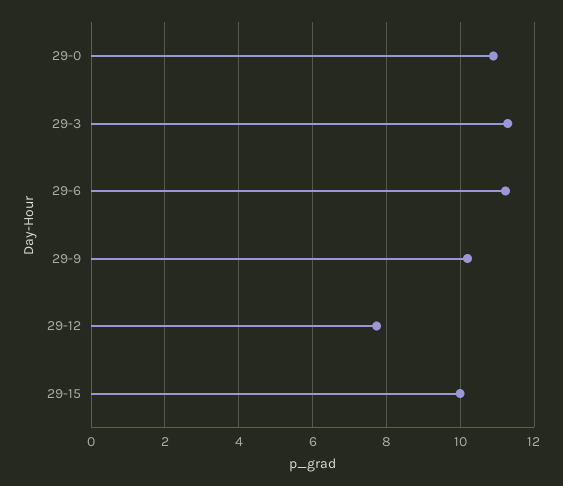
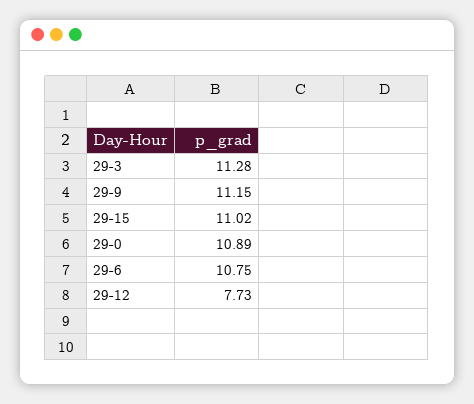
29-6: 11.2 -> 10.75
29-9: 10.2 -> 11.15
29-15: 10 -> 11.02

